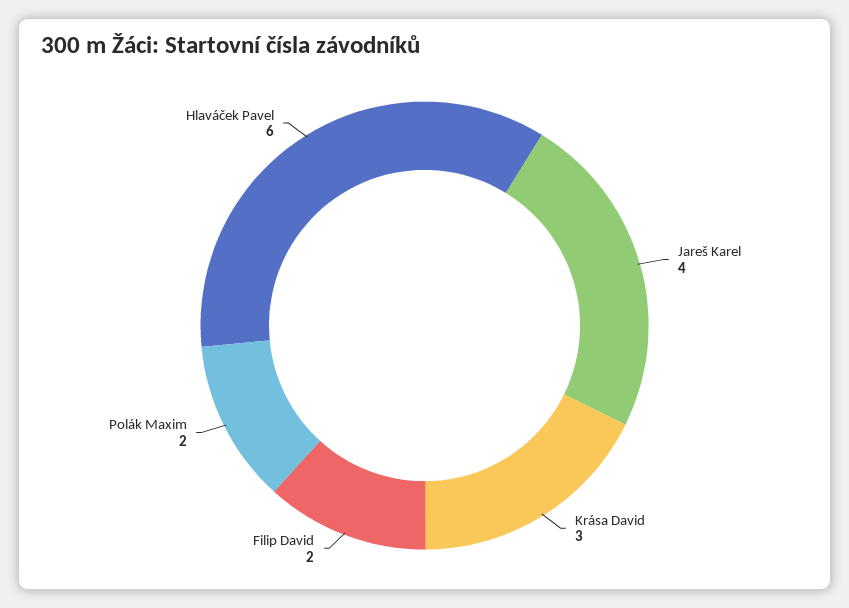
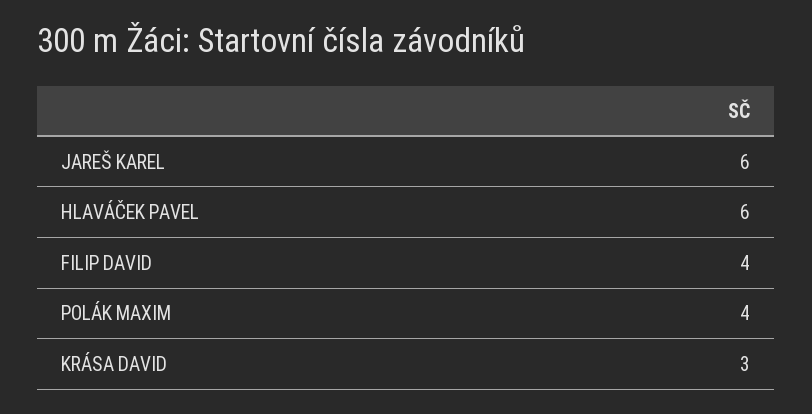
Jareš Karel: 4 -> 6
Filip David: 2 -> 4
Polák Maxim: 2 -> 4

